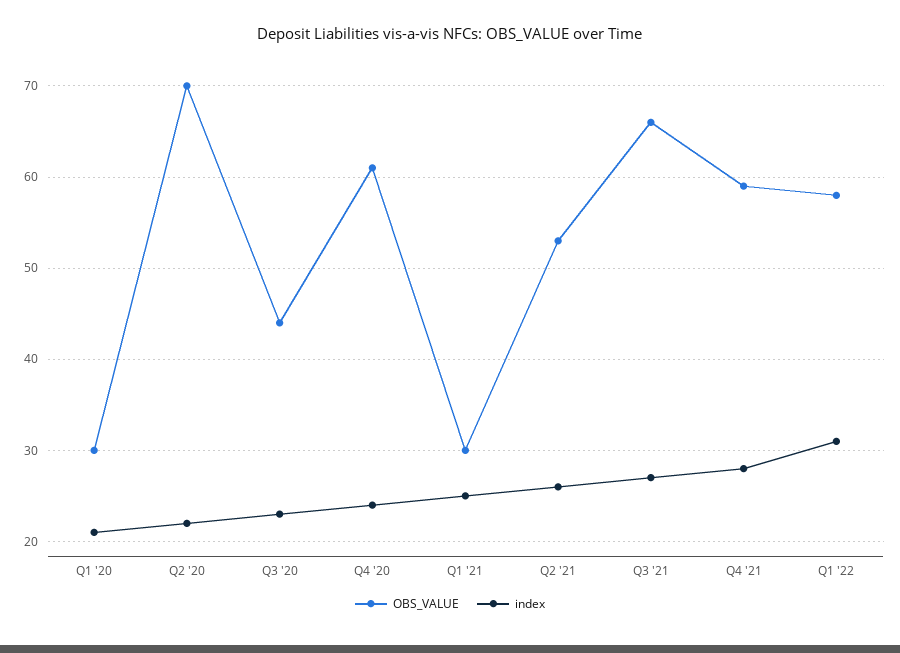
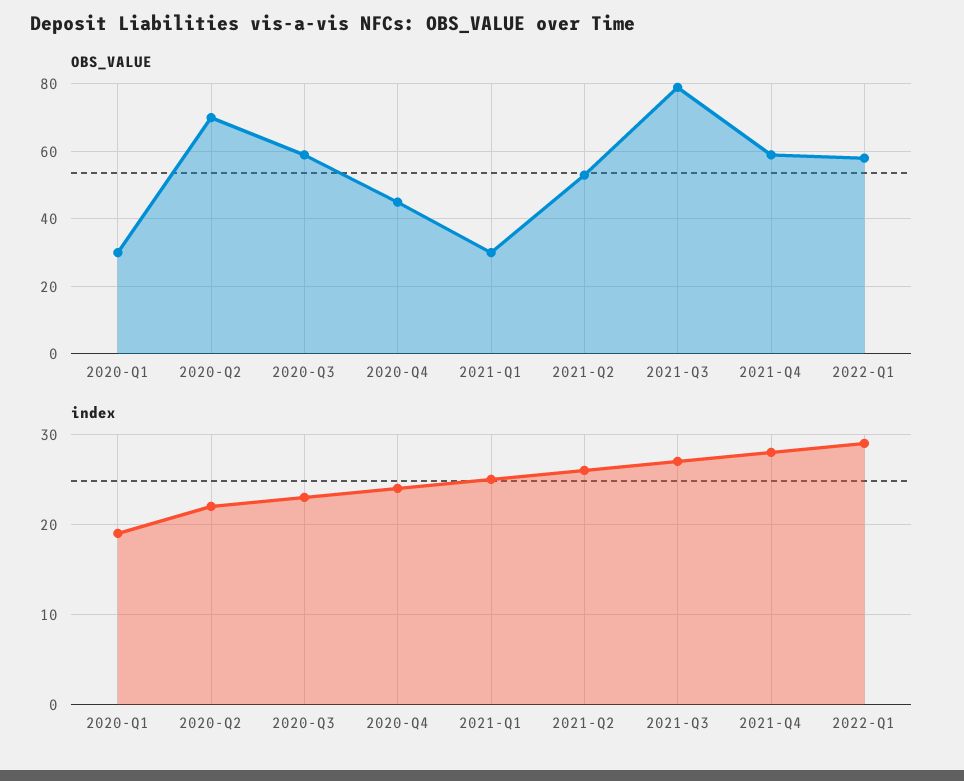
index, Q1 '20: 21 -> 19
OBS_VALUE, Q3 '20: 44 -> 60
OBS_VALUE, Q4 '20: 61 -> 45
OBS_VALUE, Q3 '21: 66 -> 80
index, Q1 '22: 31 -> 29

